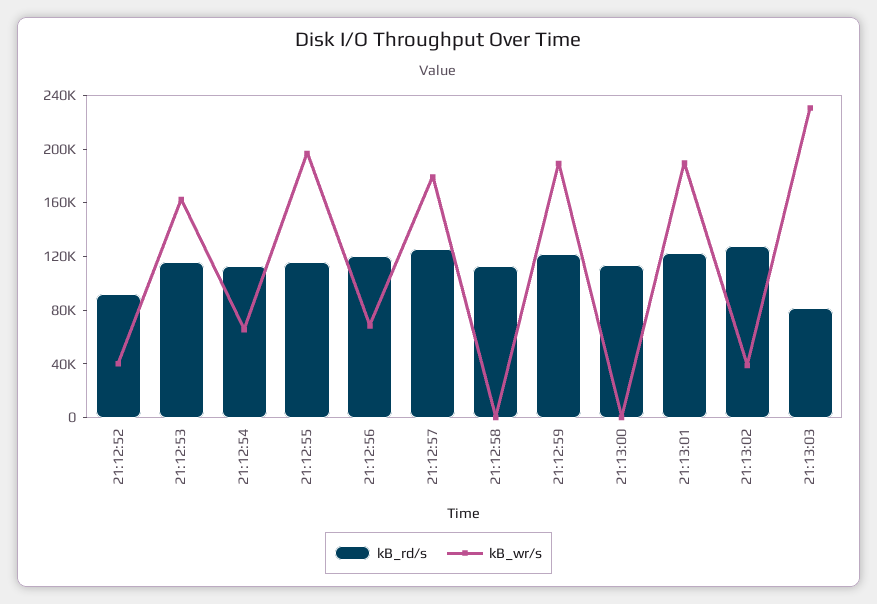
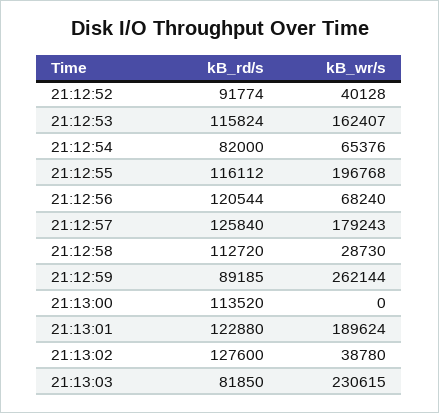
kB_rd/s, 21:12:54: 110000 -> 82000
kB_wr/s, 21:12:58: 0 -> 28730
kB_rd/s, 21:12:59: 120000 -> 89185
kB_wr/s, 21:12:59: 190000 -> 262144

